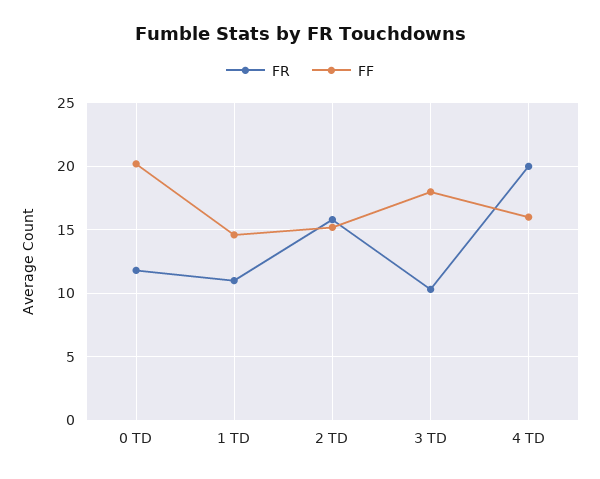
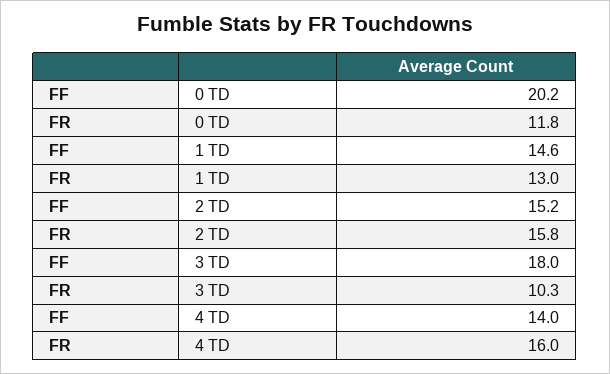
FR, 1 TD: 11 -> 13
FR, 4 TD: 20 -> 16
FF, 4 TD: 16 -> 14

